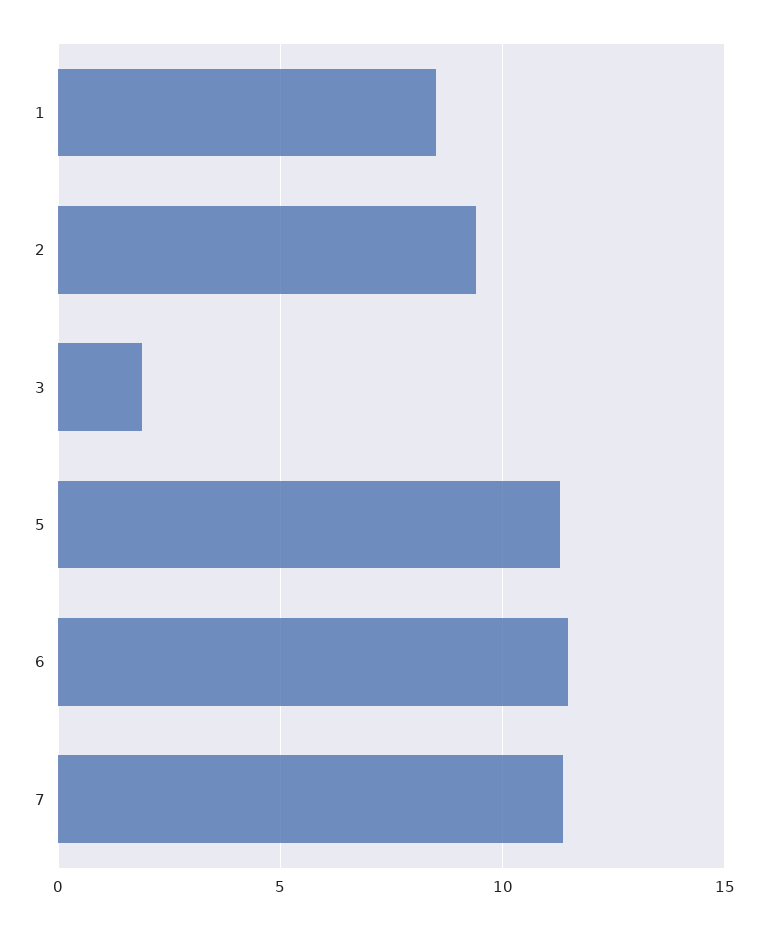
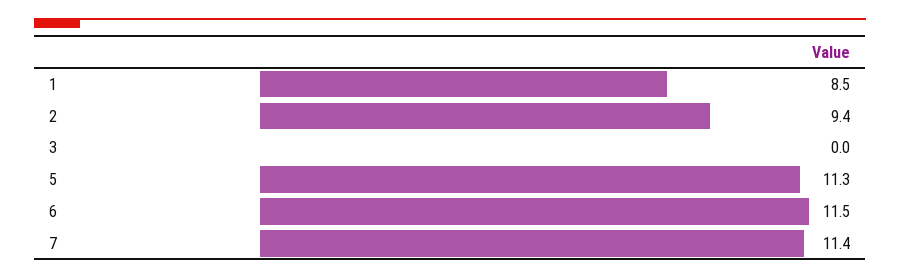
3: 2 -> 0

